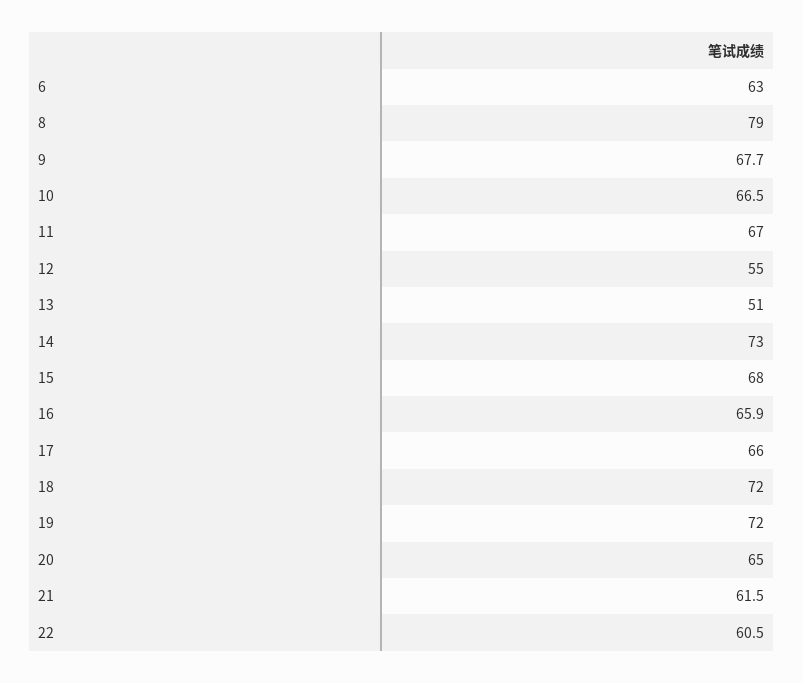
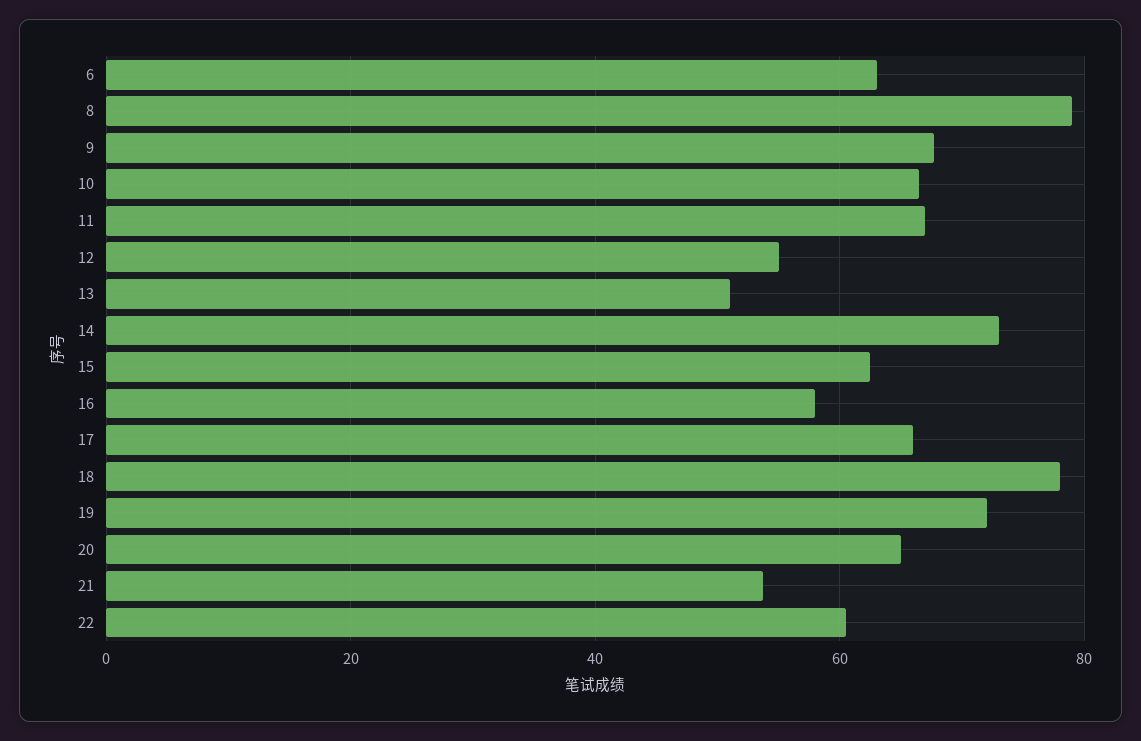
15: 68 -> 62
16: 65.9 -> 58
18: 72 -> 78
21: 61.5 -> 54

